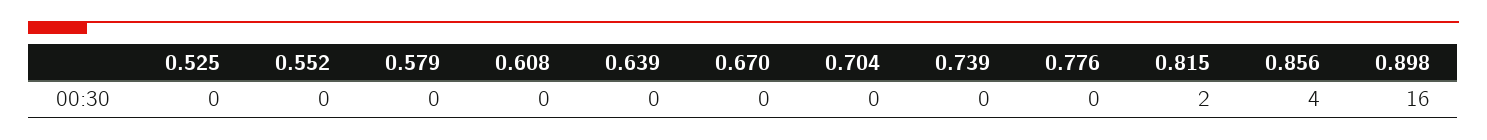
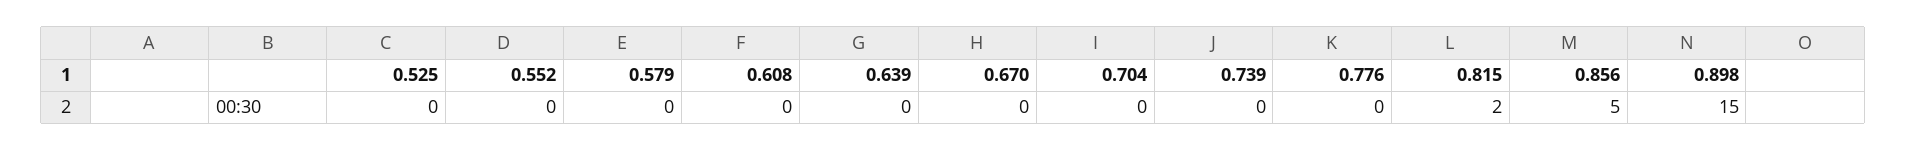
0.856: 4 -> 5
0.898: 16 -> 15

